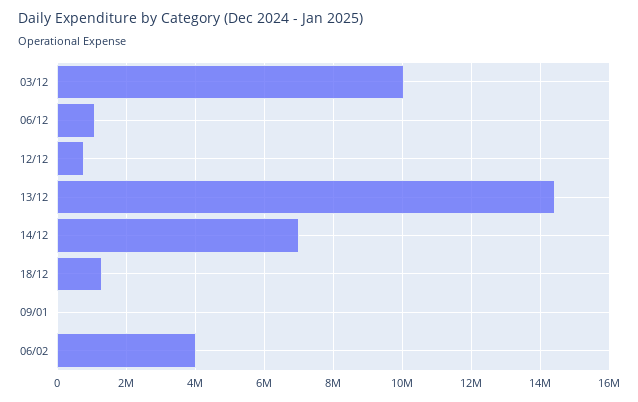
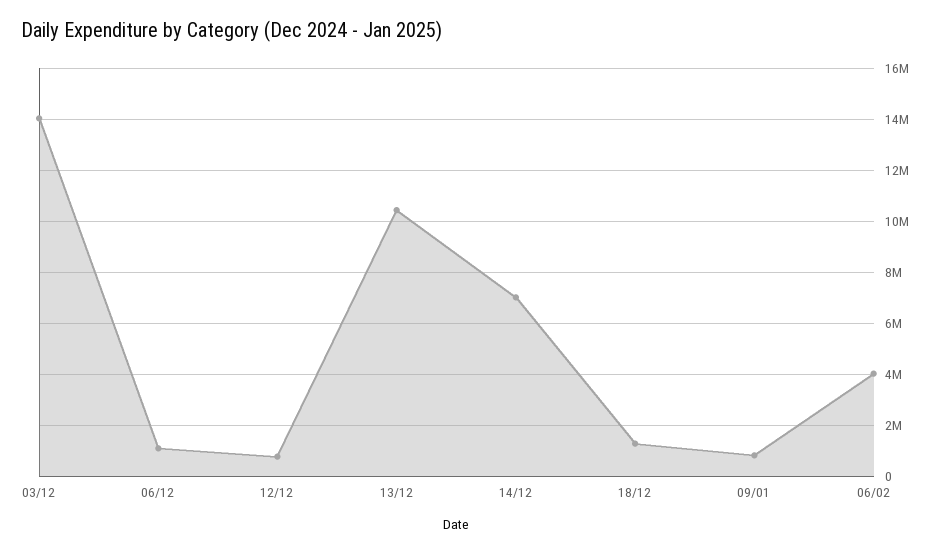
03/12: 10000000 -> 14000000
13/12: 14400000 -> 10500000
09/01: 0 -> 750000

